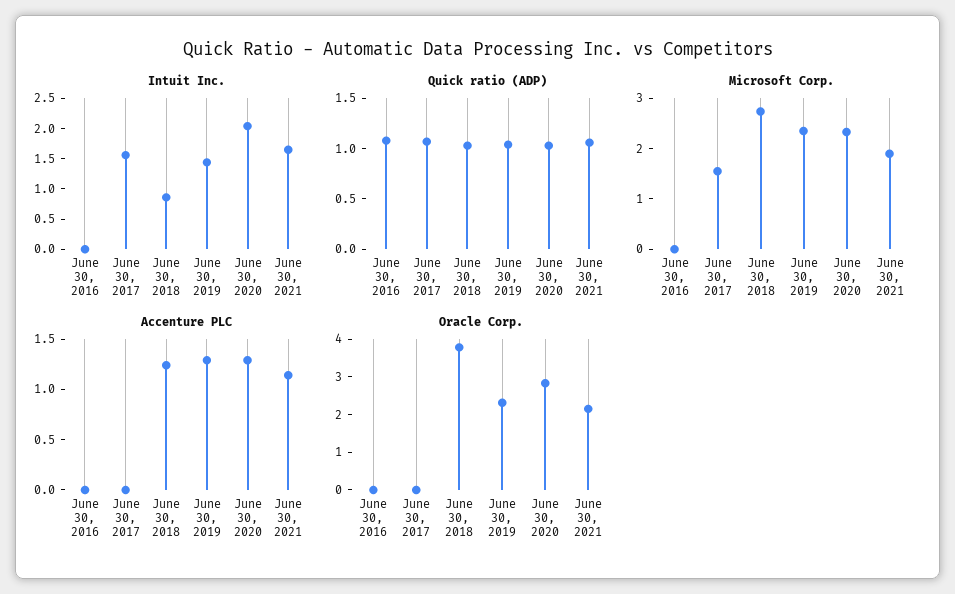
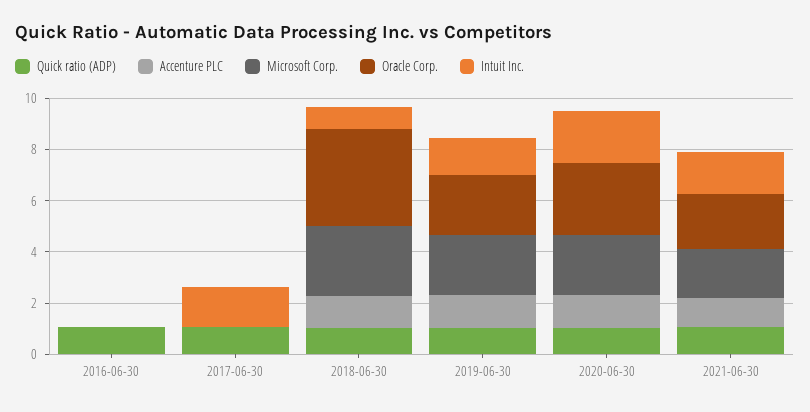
Microsoft Corp., June 30, 2017: 1.6 -> 0

